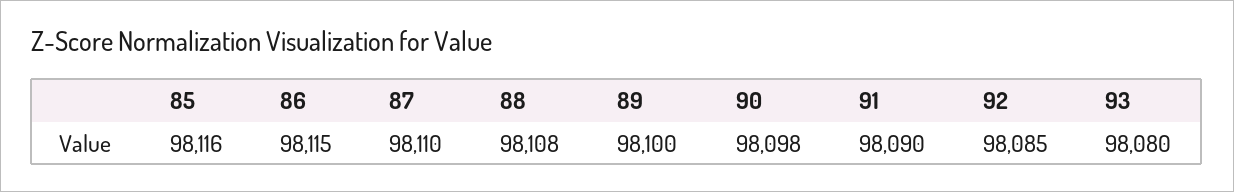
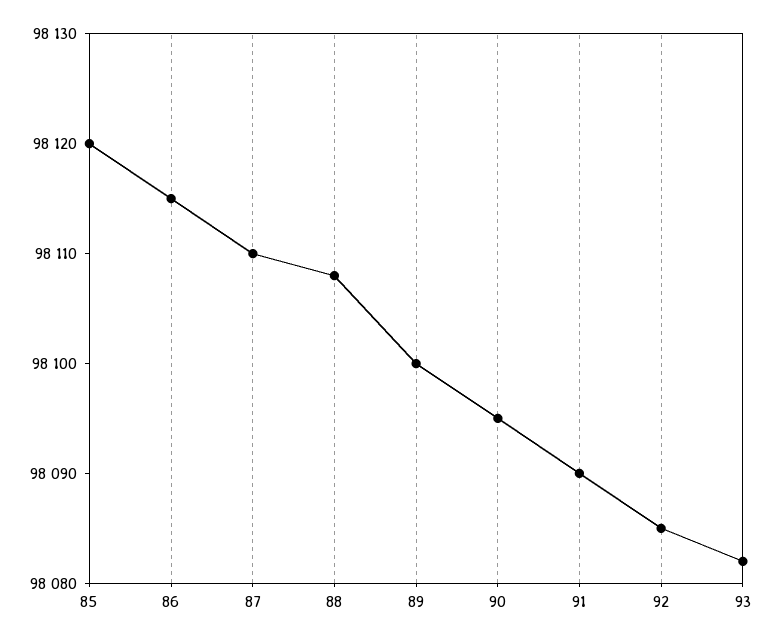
85: 98116 -> 98120
90: 98098 -> 98095
93: 98080 -> 98082

